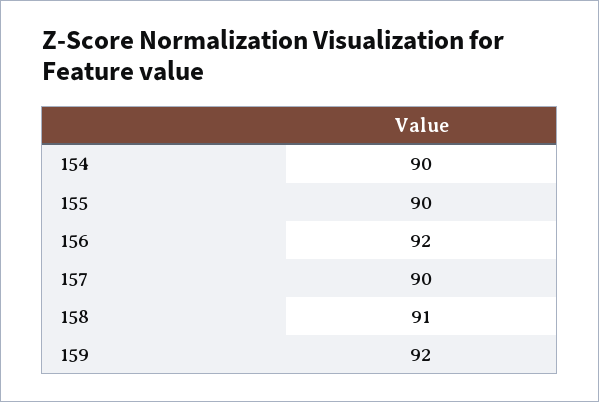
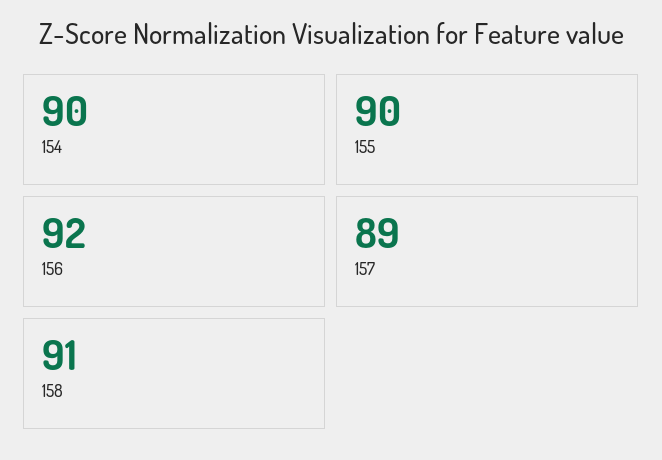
157: 90 -> 89
159: 92 -> none

